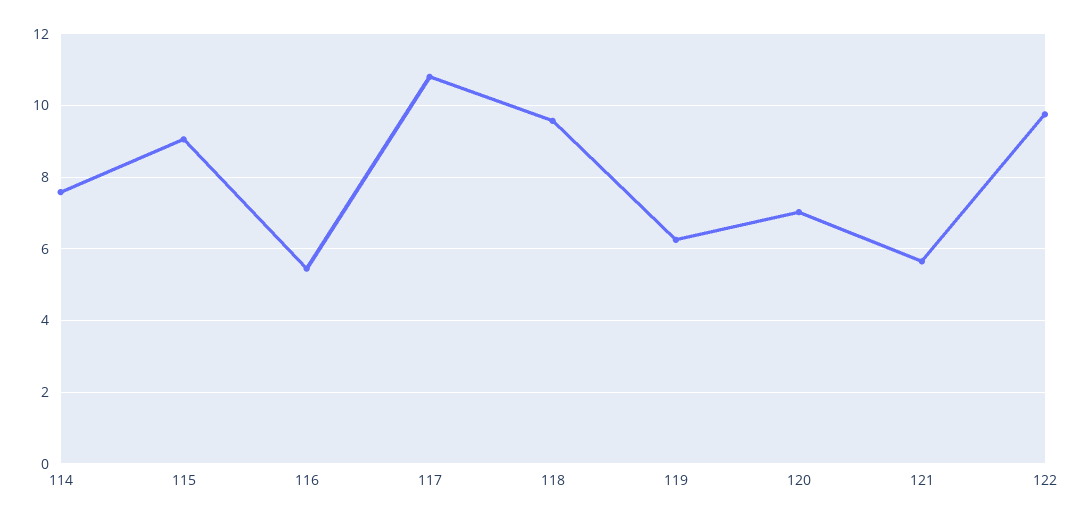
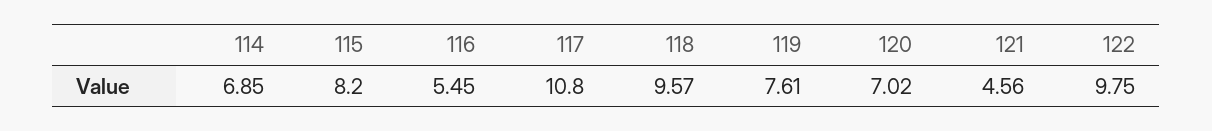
114: 7.6 -> 6.85
115: 9 -> 8.2
119: 6.2 -> 7.61
121: 5.6 -> 4.56

